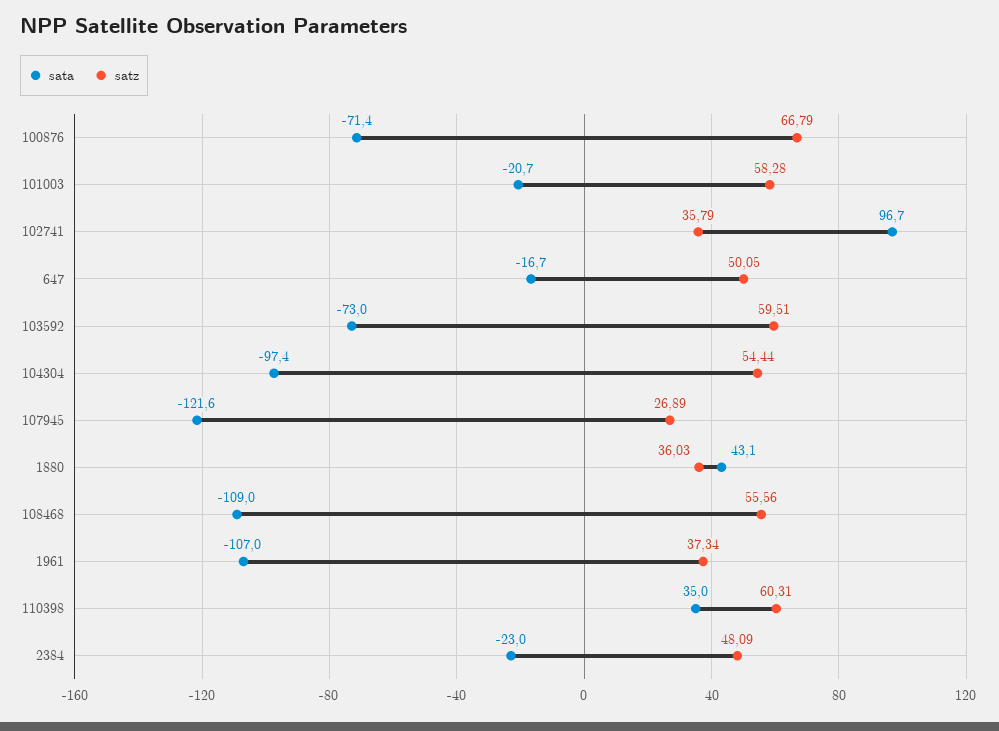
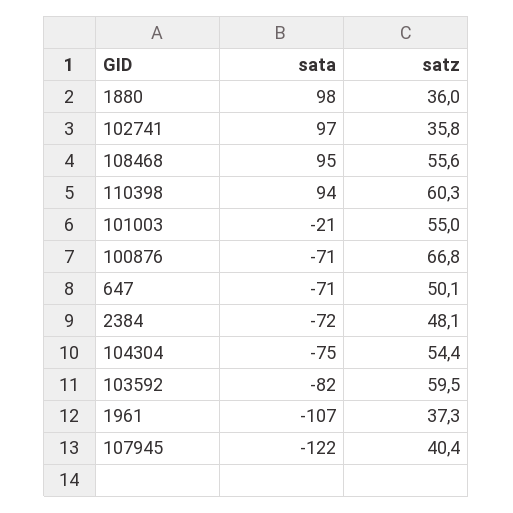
satz, 101003: 58.28 -> 55
sata, 647: -16.7 -> -71
sata, 103592: -73 -> -82
sata, 104304: -97.4 -> -75
satz, 107945: 26.89 -> 40.4
sata, 1880: 43.1 -> 98
sata, 108468: -109 -> 95
sata, 110398: 35 -> 94
sata, 2384: -23 -> -72

